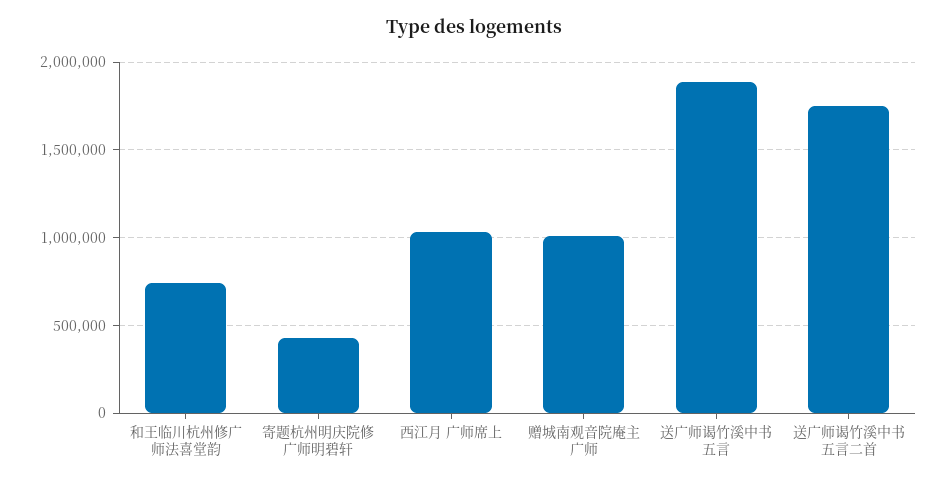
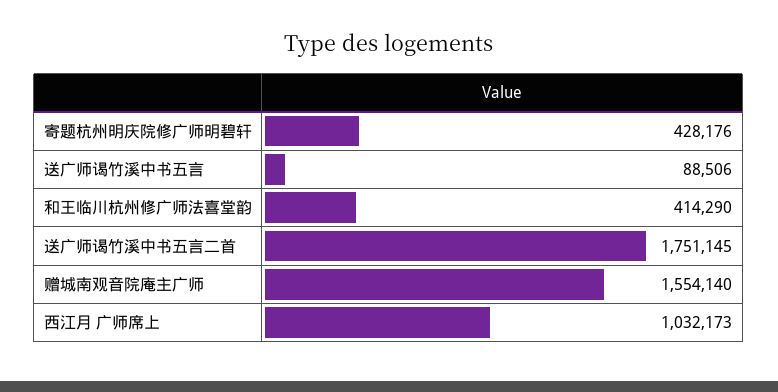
和王临川杭州修广师法喜堂韵: 750000 -> 414290
赠城南观音院庵主广师: 1000000 -> 1554140
送广师谒竹溪中书五言: 1900000 -> 88506

